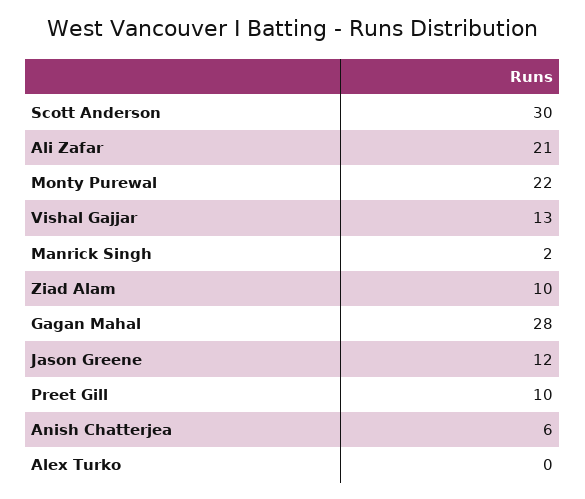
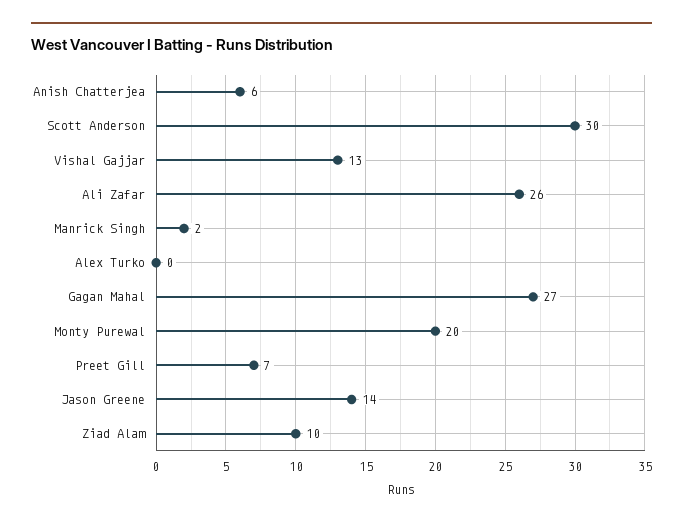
Ali Zafar: 21 -> 26
Monty Purewal: 22 -> 20
Gagan Mahal: 28 -> 27
Jason Greene: 12 -> 14
Preet Gill: 10 -> 7

